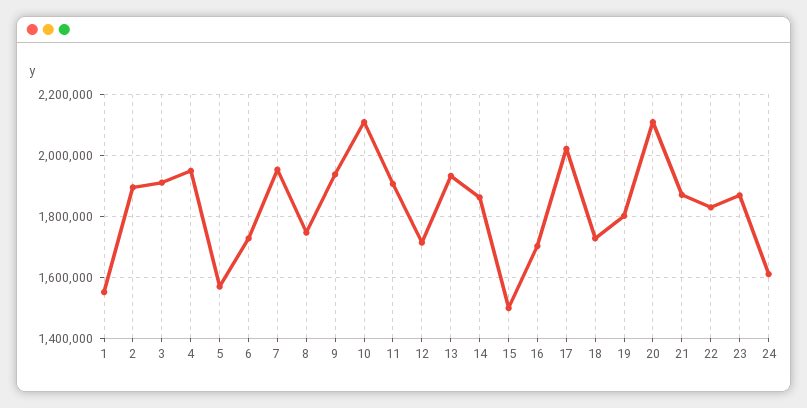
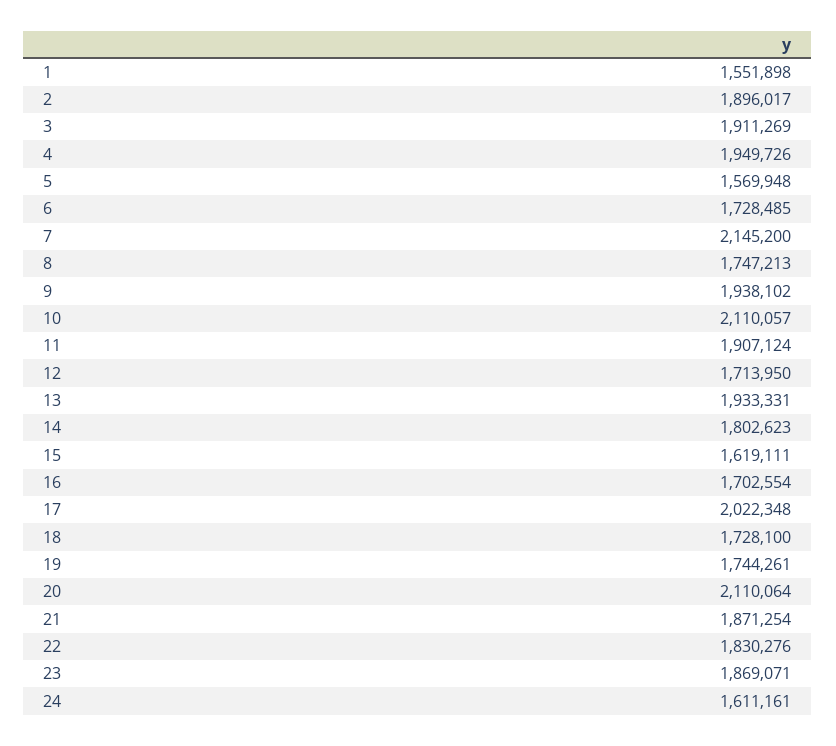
7: 1960000 -> 2145200
14: 1860000 -> 1802623
15: 1500000 -> 1619111
19: 1800000 -> 1744261

